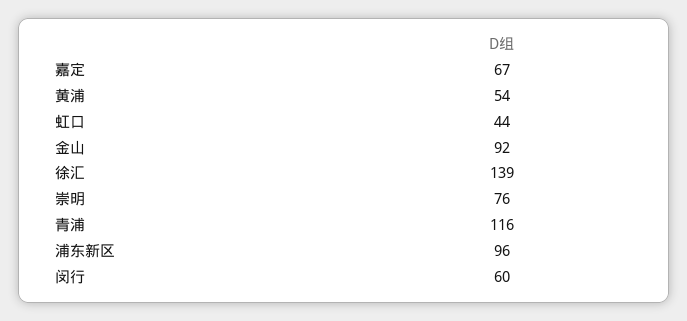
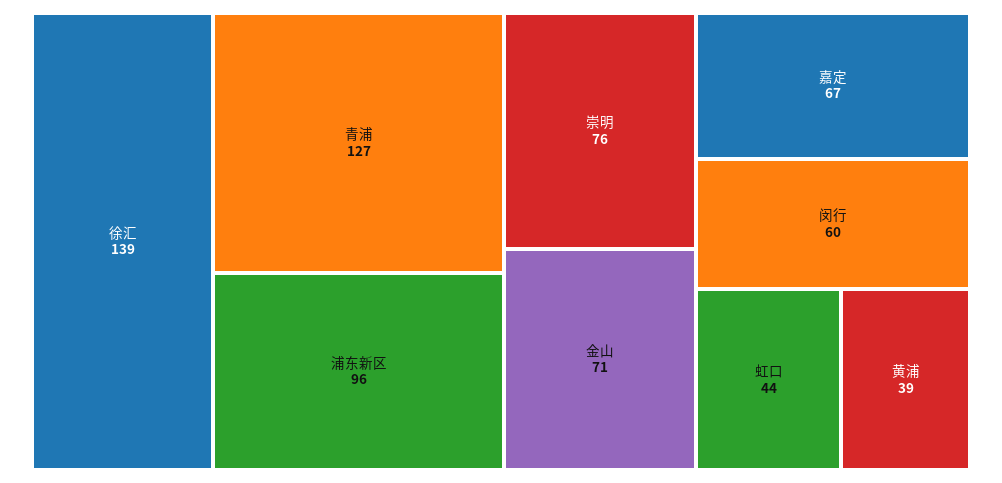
黄浦: 54 -> 39
金山: 92 -> 71
青浦: 116 -> 127

